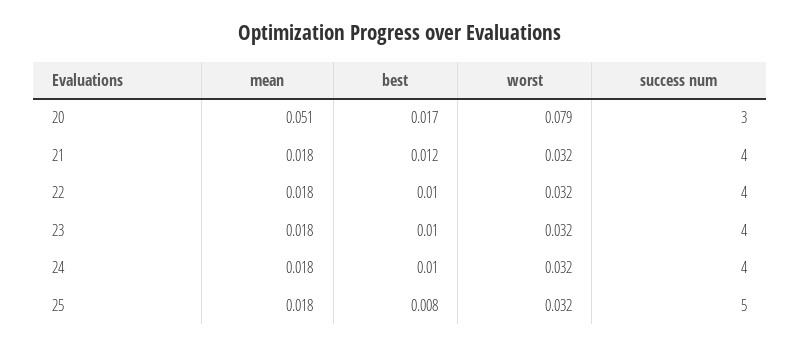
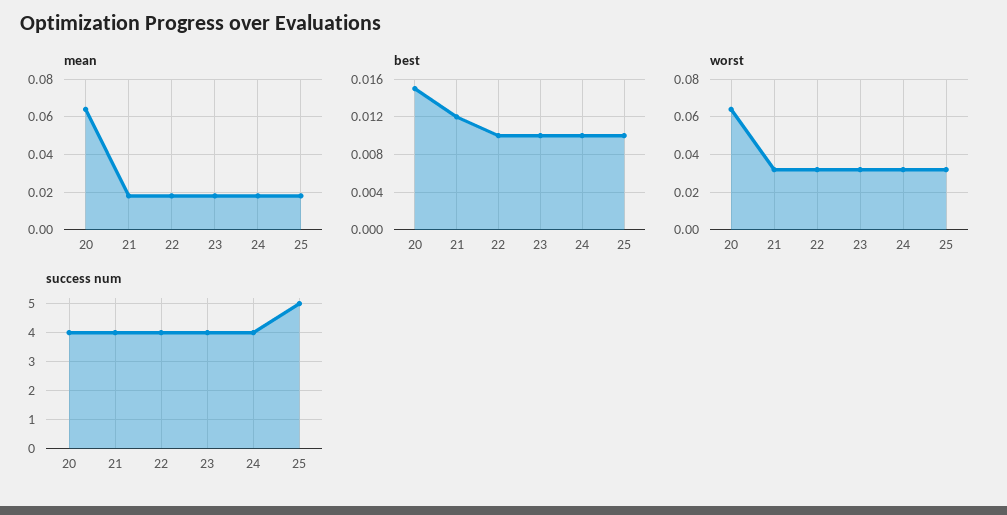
mean, 20: 0.051 -> 0.065
best, 20: 0.017 -> 0.015
worst, 20: 0.079 -> 0.065
success num, 20: 3 -> 4
best, 25: 0.008 -> 0.01

